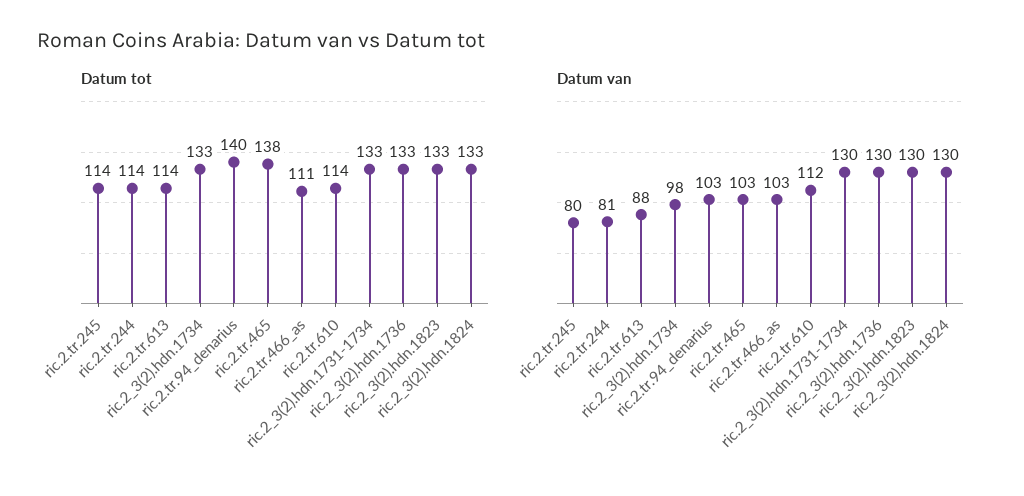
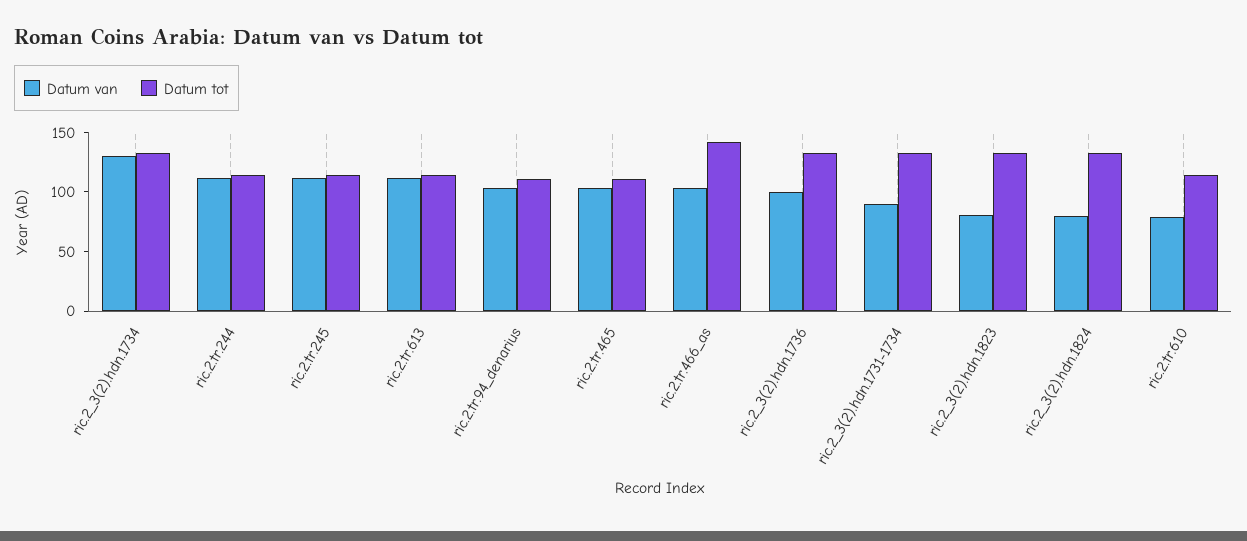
Datum tot, ric.2.tr.94_denarius: 140 -> 110
Datum tot, ric.2.tr.465: 138 -> 110
Datum tot, ric.2.tr.466_as: 111 -> 140
Datum van, ric.2.tr.245: 80 -> 110
Datum van, ric.2.tr.244: 81 -> 110
Datum van, ric.2.tr.613: 88 -> 110
Datum van, ric.2_3(2).hdn.1734: 98 -> 130
Datum van, ric.2.tr.610: 112 -> 80
Datum van, ric.2_3(2).hdn.1731-1734: 130 -> 90
Datum van, ric.2_3(2).hdn.1736: 130 -> 100
Datum van, ric.2_3(2).hdn.1823: 130 -> 80
Datum van, ric.2_3(2).hdn.1824: 130 -> 80

